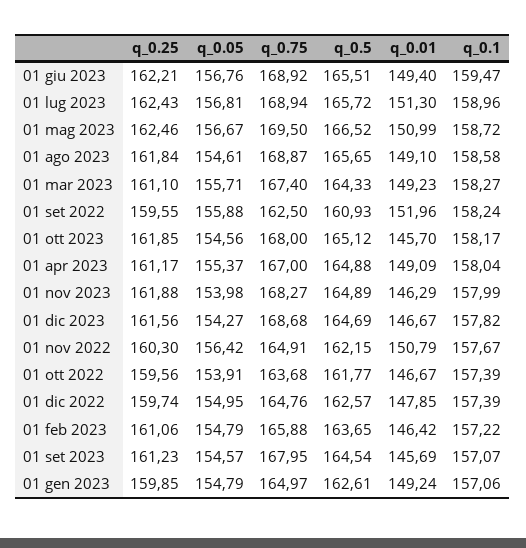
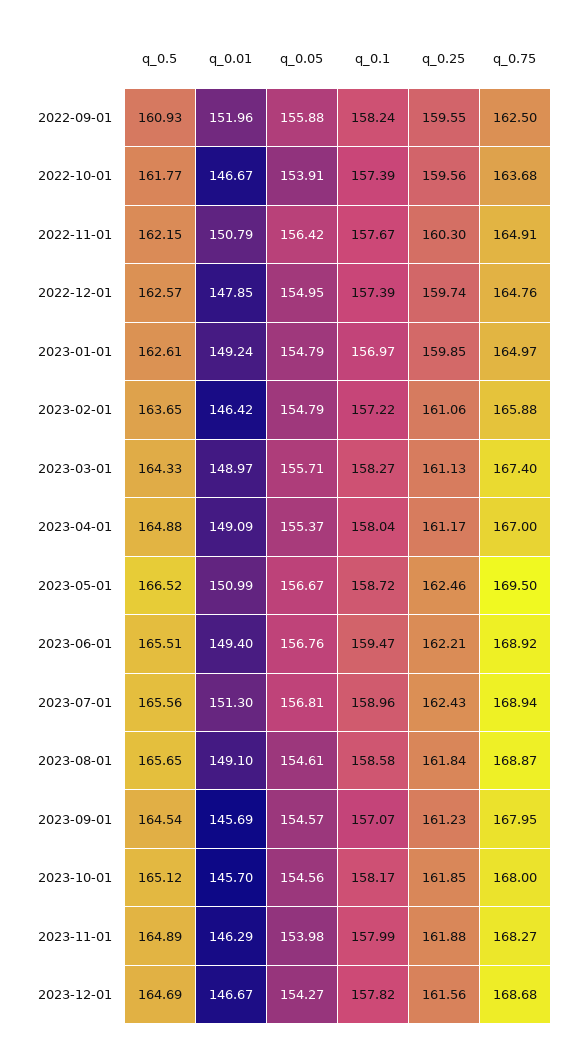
q_0.5, 01 lug 2023: 165.72 -> 165.56
q_0.25, 01 mar 2023: 161.1 -> 161.13
q_0.01, 01 mar 2023: 149.23 -> 148.97
q_0.1, 01 gen 2023: 157.06 -> 156.97

